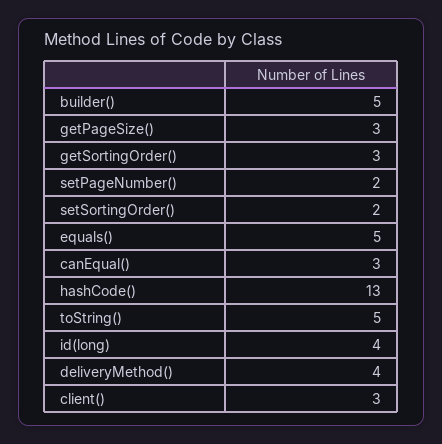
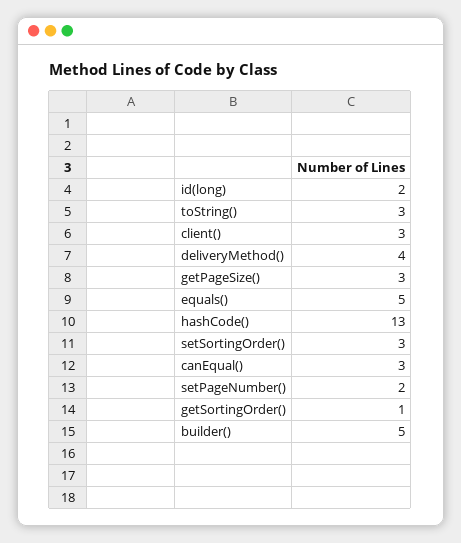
getSortingOrder(): 3 -> 1
setSortingOrder(): 2 -> 3
toString(): 5 -> 3
id(long): 4 -> 2

